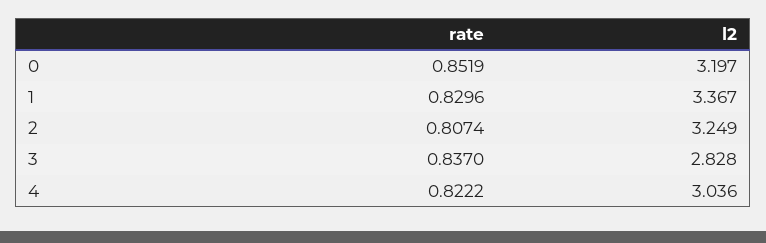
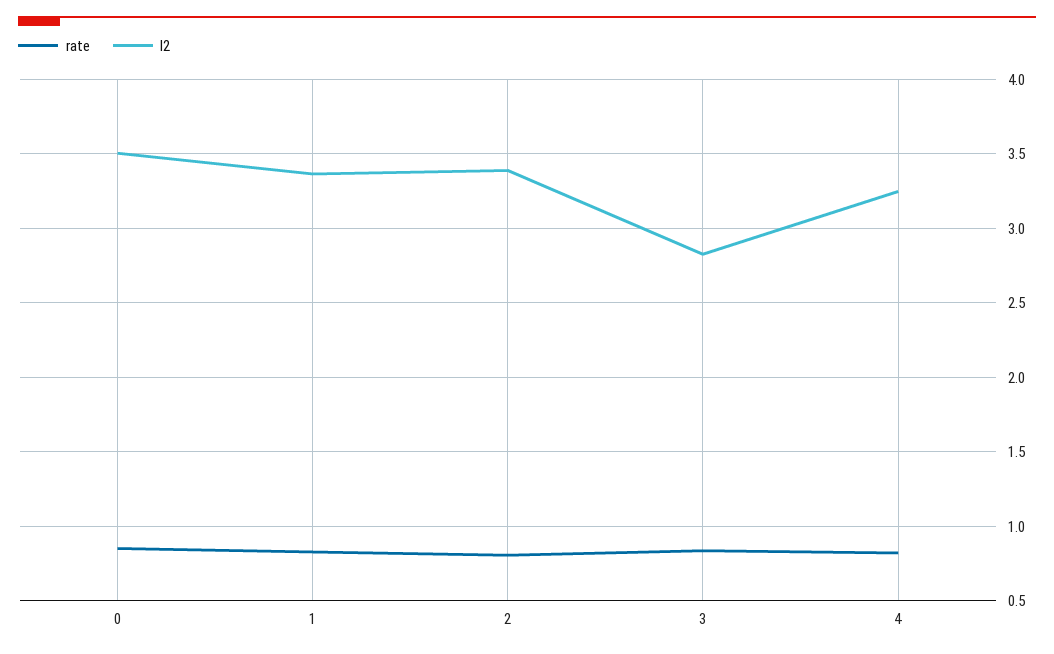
l2, 0: 3.197 -> 3.5
l2, 2: 3.249 -> 3.4
l2, 4: 3.036 -> 3.25

